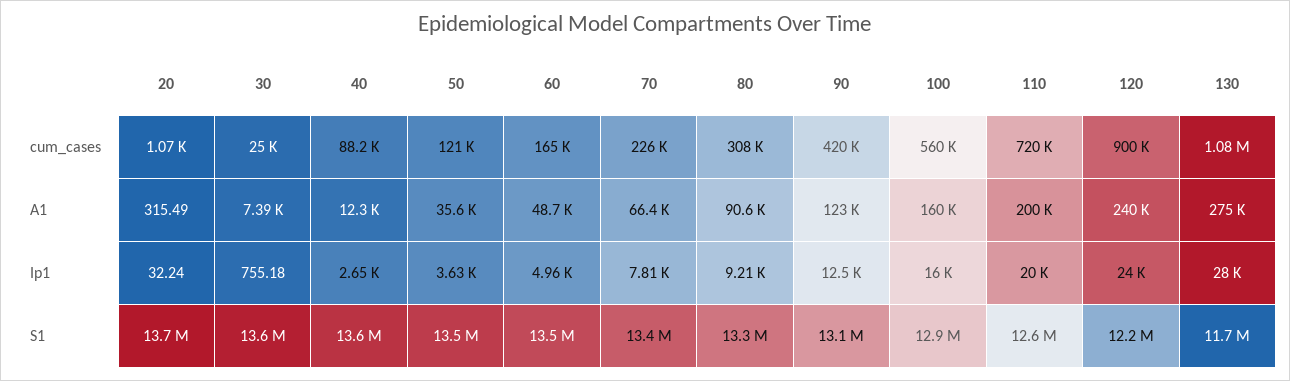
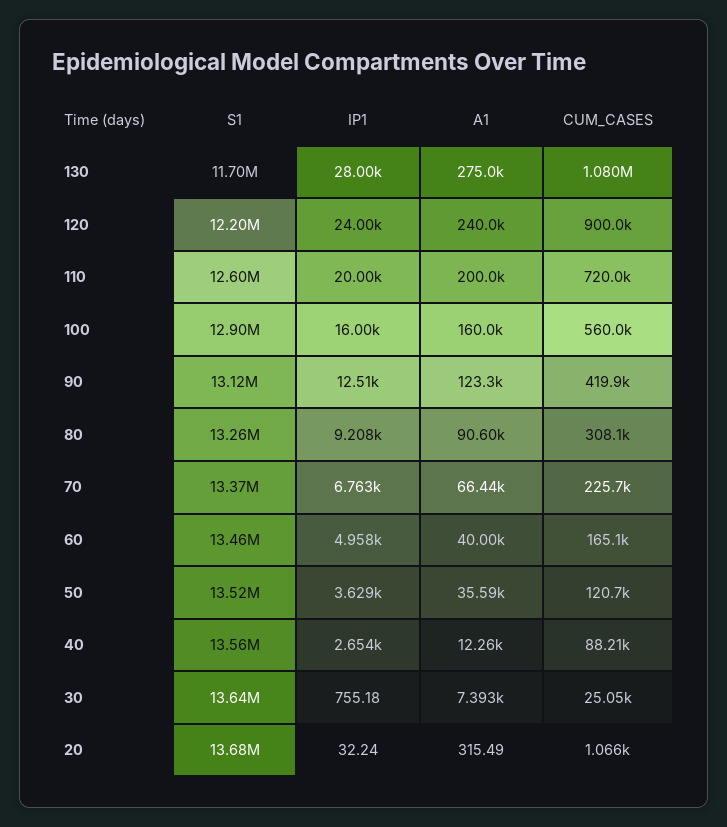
60, A1: 48700 -> 40000
70, Ip1: 7810 -> 6763

